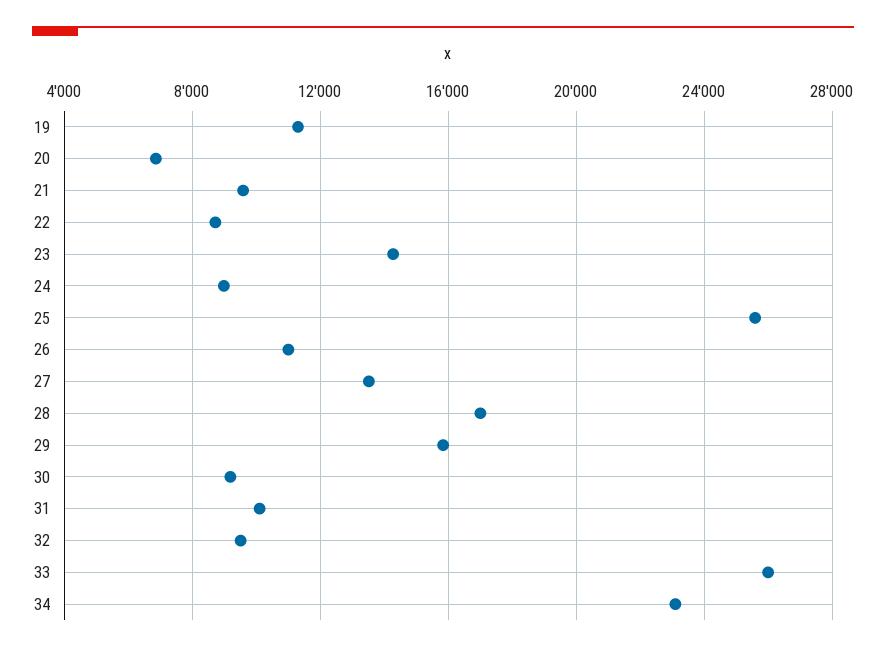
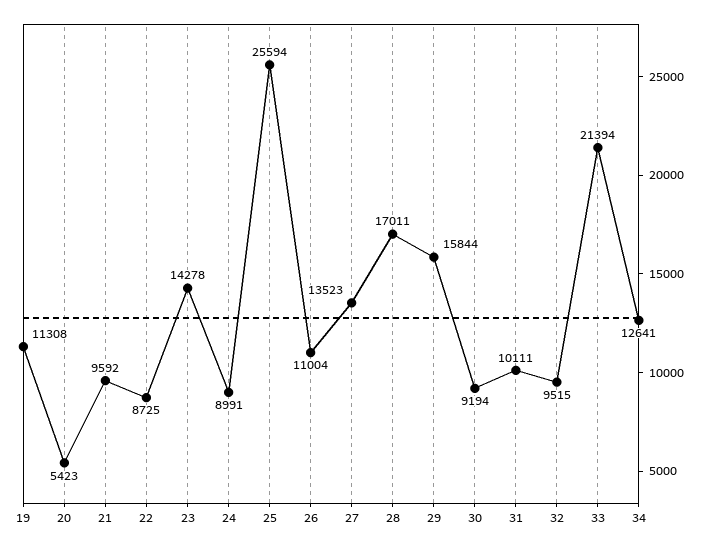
20: 7000 -> 5423
33: 26000 -> 21394
34: 23000 -> 12641

